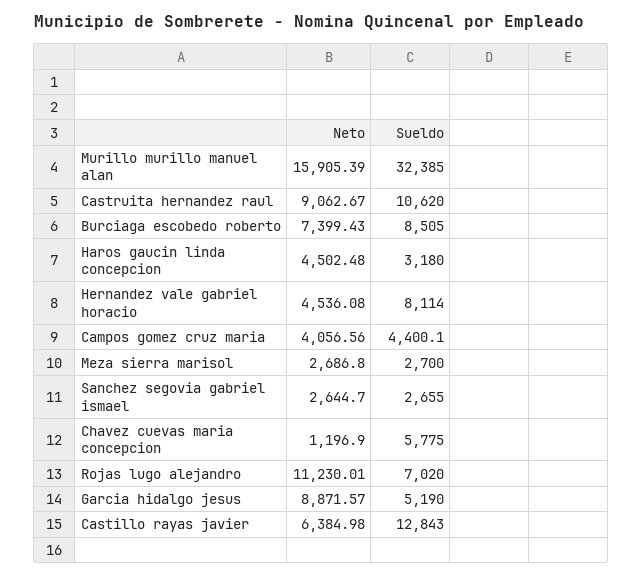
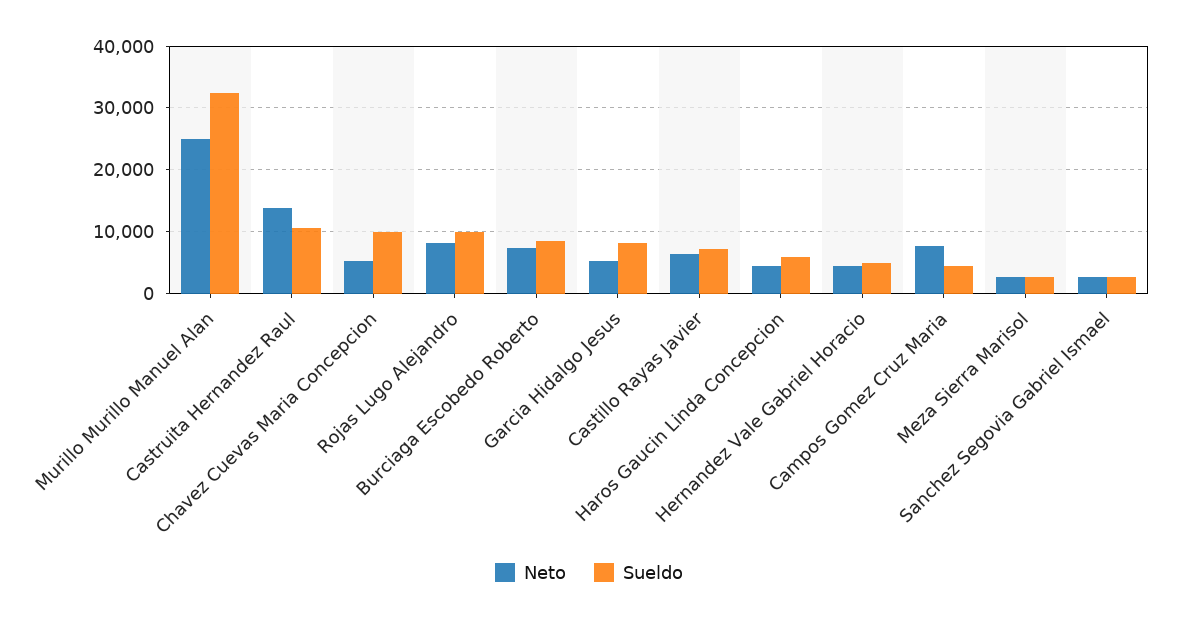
Neto, Murillo murillo manuel alan: 15905.39 -> 25000
Neto, Castruita hernandez raul: 9062.67 -> 14000
Sueldo, Haros gaucin linda concepcion: 3180 -> 6000
Sueldo, Hernandez vale gabriel horacio: 8114 -> 5000
Neto, Campos gomez cruz maria: 4056.56 -> 8000
Neto, Chavez cuevas maria concepcion: 1196.9 -> 5000
Sueldo, Chavez cuevas maria concepcion: 5775 -> 10000
Neto, Rojas lugo alejandro: 11230.01 -> 8000
Sueldo, Rojas lugo alejandro: 7020 -> 10000
Neto, Garcia hidalgo jesus: 8871.57 -> 5000
Sueldo, Garcia hidalgo jesus: 5190 -> 8000
Sueldo, Castillo rayas javier: 12843 -> 7000

